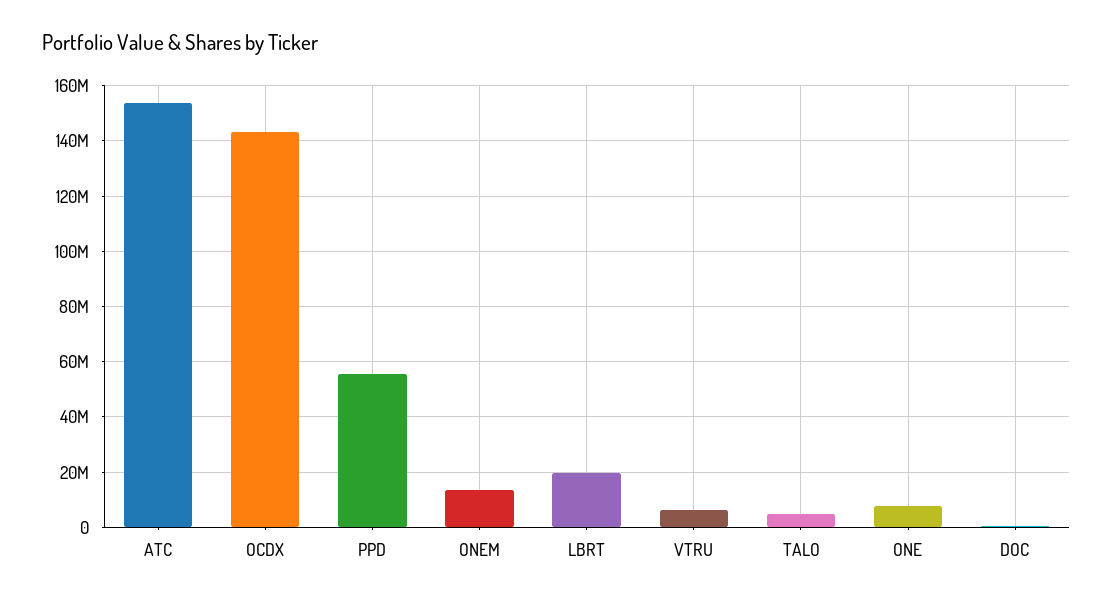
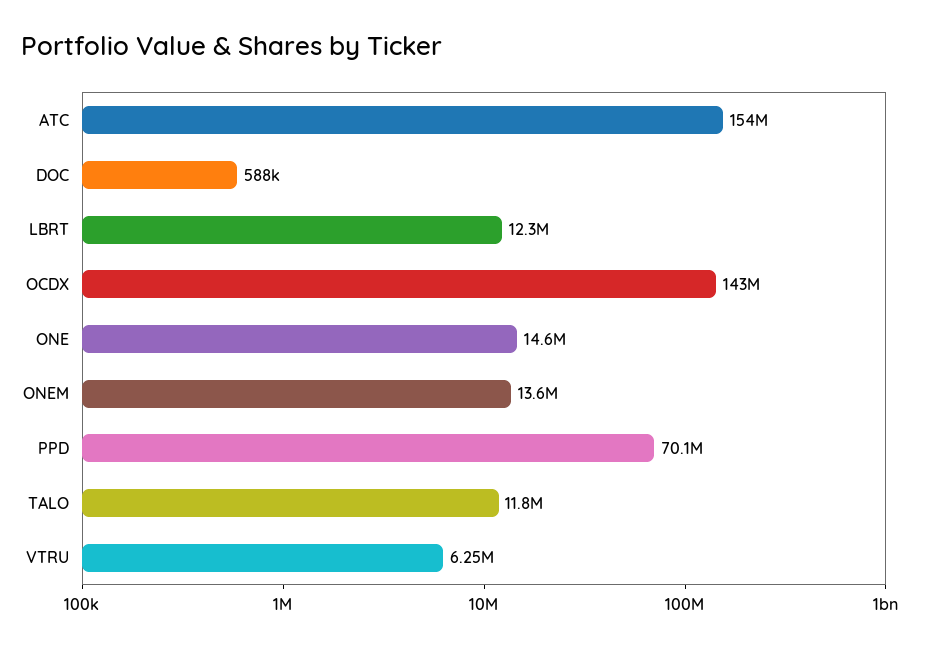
PPD: 55000000 -> 70100000
LBRT: 20000000 -> 12300000
TALO: 5000000 -> 11800000
ONE: 7500000 -> 14600000

